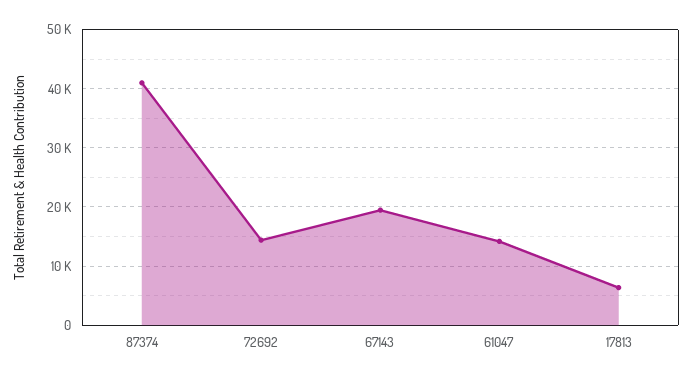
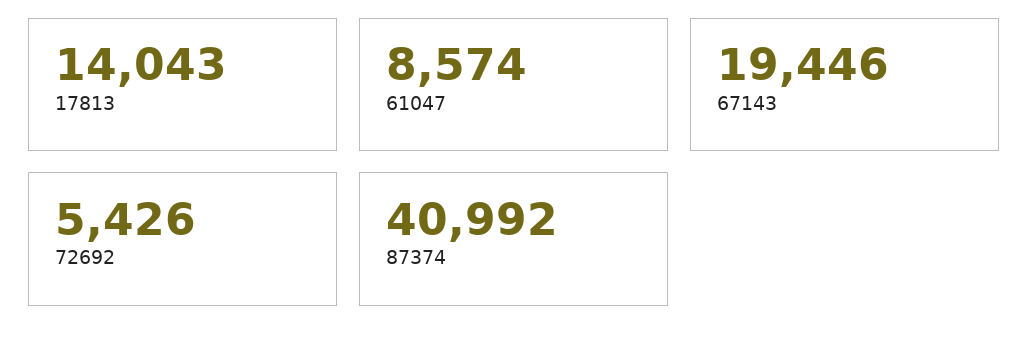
72692: 14000 -> 5426
61047: 14000 -> 8574
17813: 6000 -> 14043

